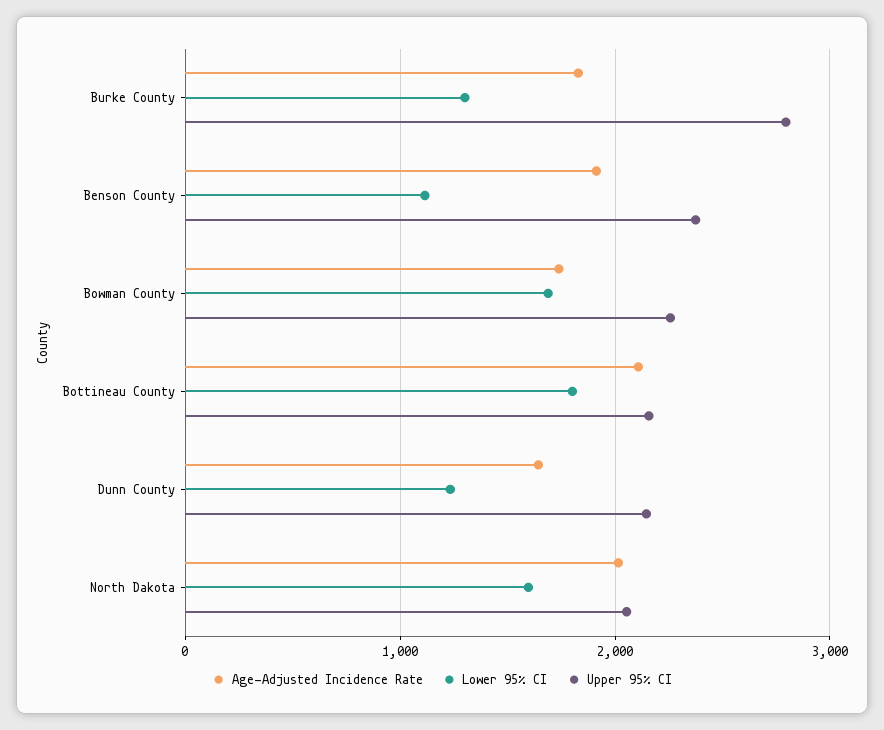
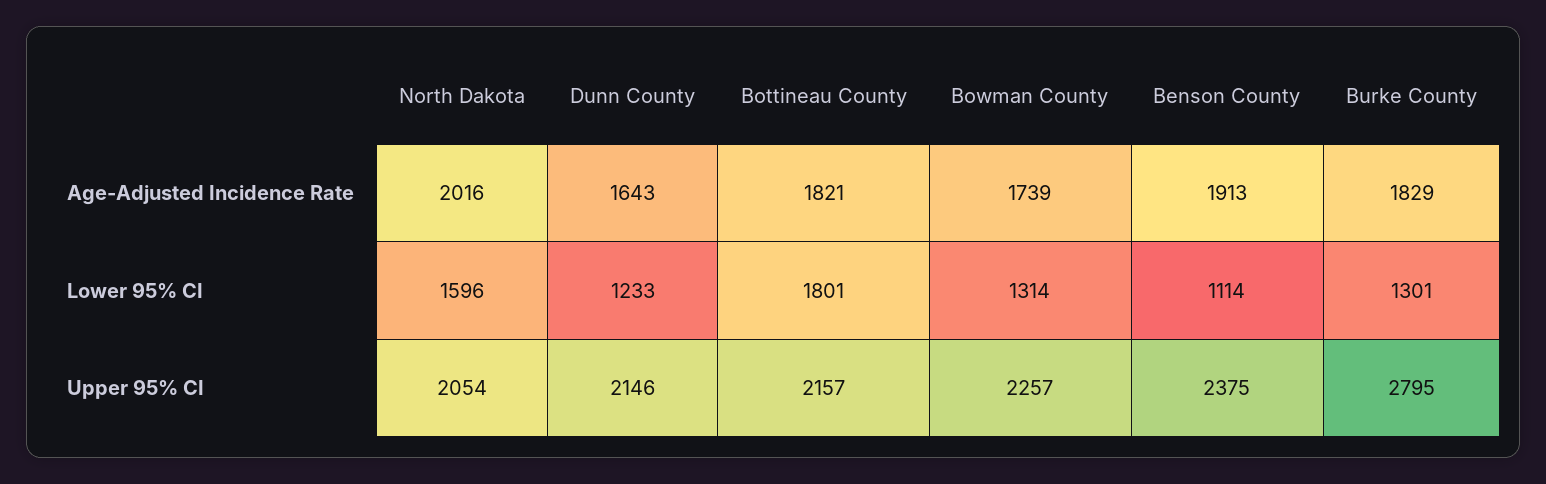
Lower 95% CI, Bowman County: 1700 -> 1314
Age-Adjusted Incidence Rate, Bottineau County: 2100 -> 1821

